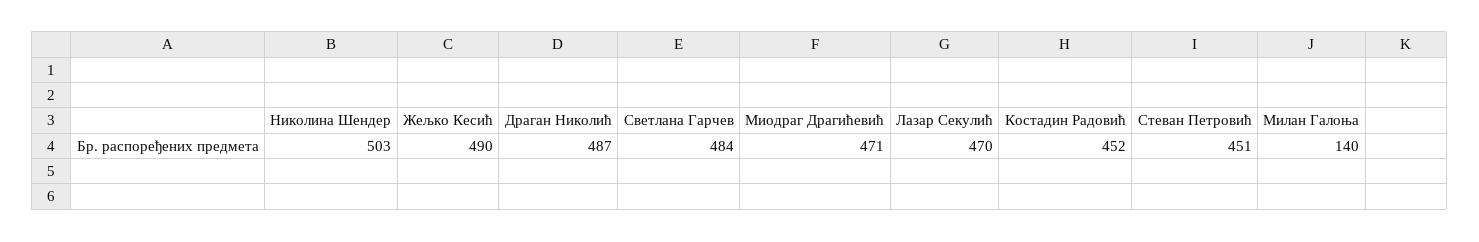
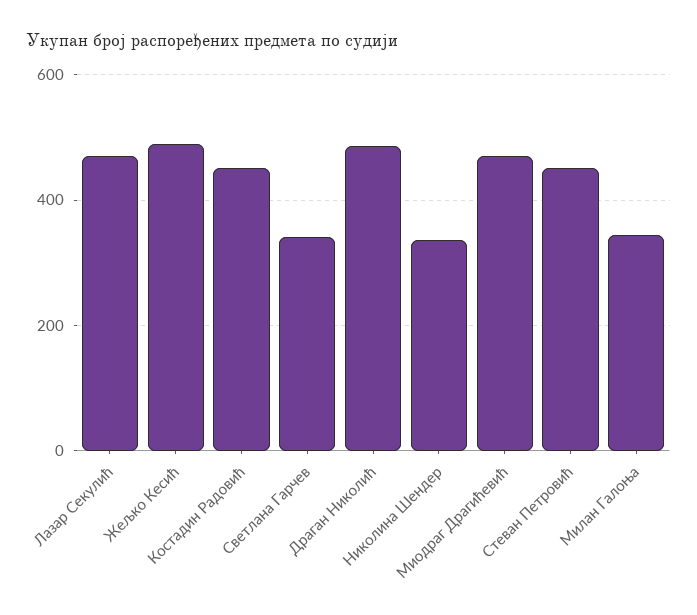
Николина Шендер: 503 -> 340
Светлана Гарчев: 484 -> 340
Милан Галоња: 140 -> 340

